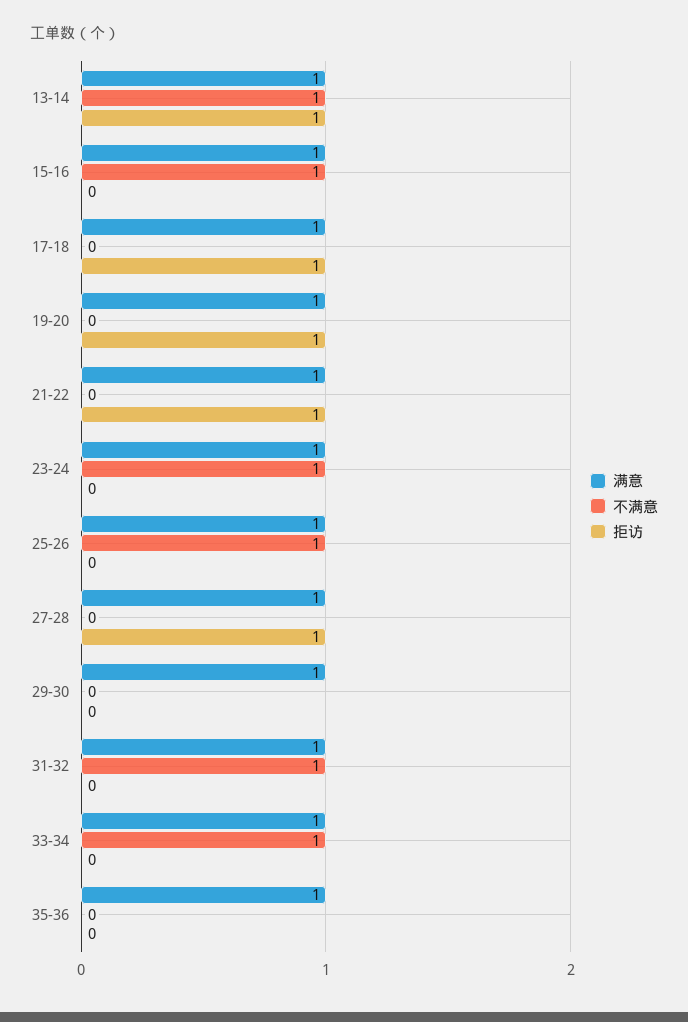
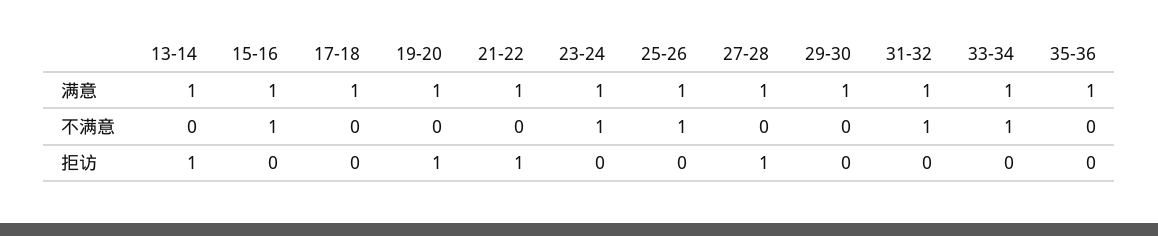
不满意, 13-14: 1 -> 0
拒访, 17-18: 1 -> 0

